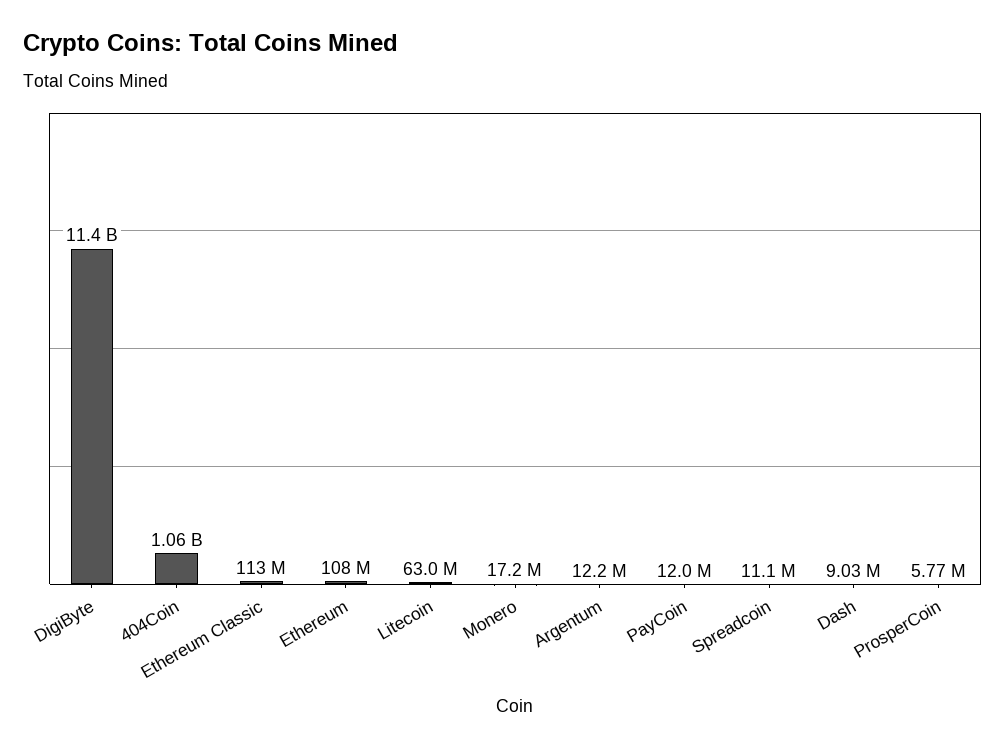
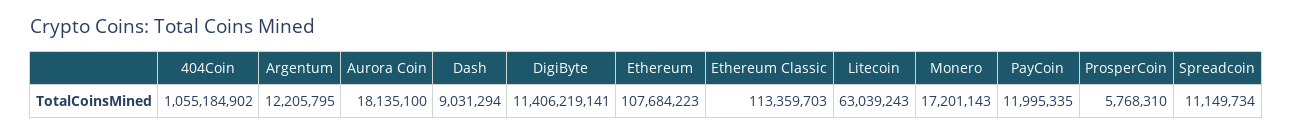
Aurora Coin: none -> 18135100

